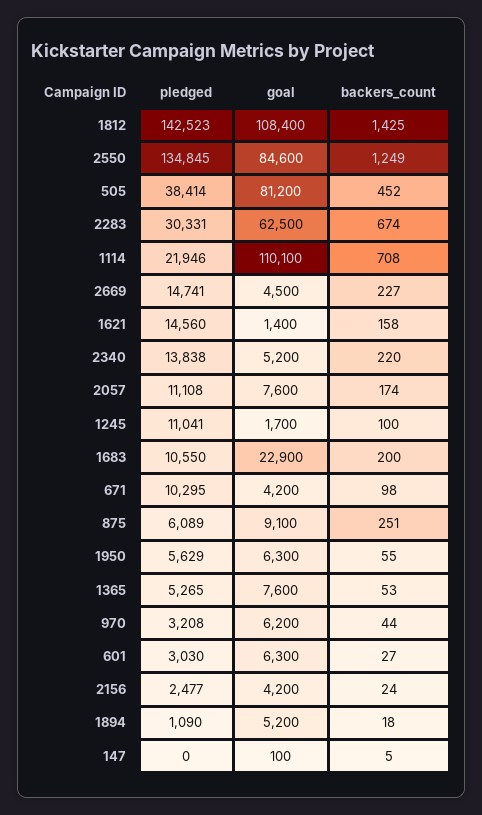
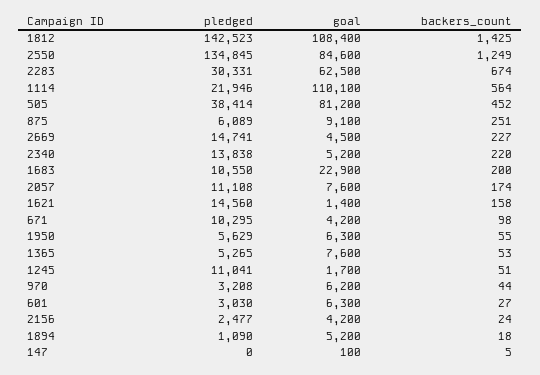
backers_count, 1114: 708 -> 564
backers_count, 1245: 100 -> 51

